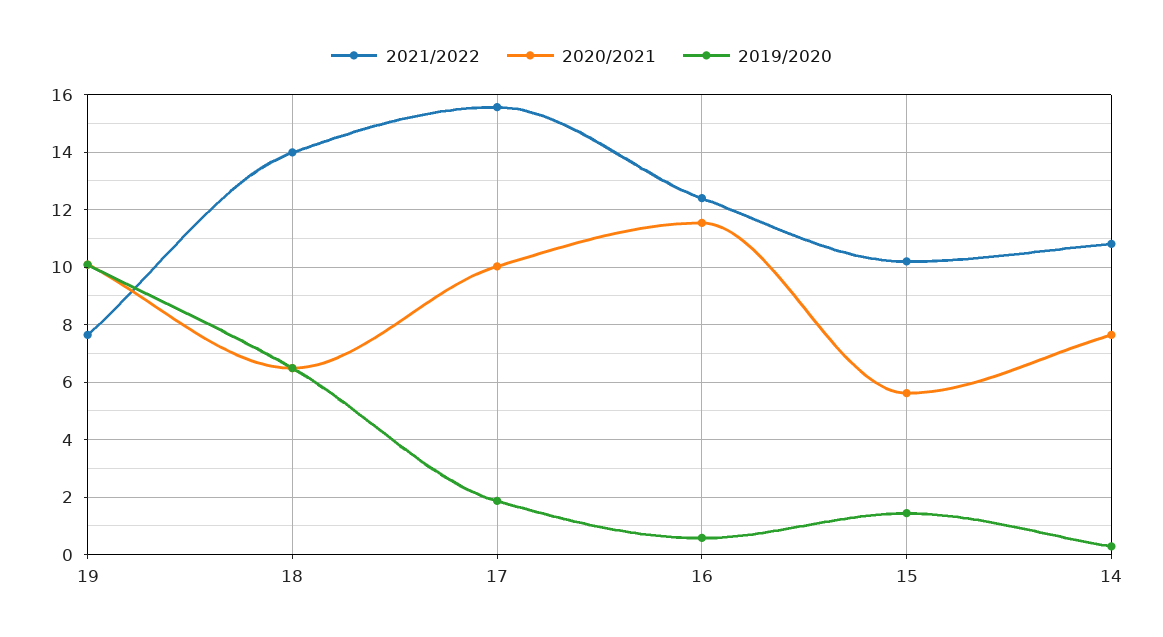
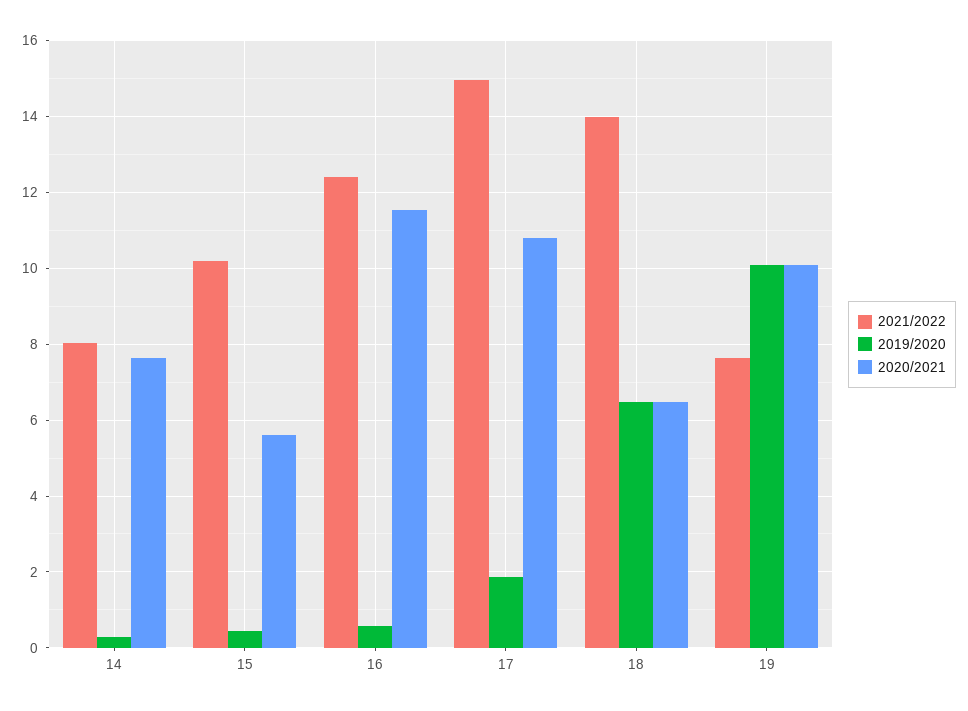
2021/2022, 17: 15.5 -> 15
2020/2021, 17: 10 -> 10.8
2019/2020, 15: 1.5 -> 0.4
2021/2022, 14: 10.75 -> 8

